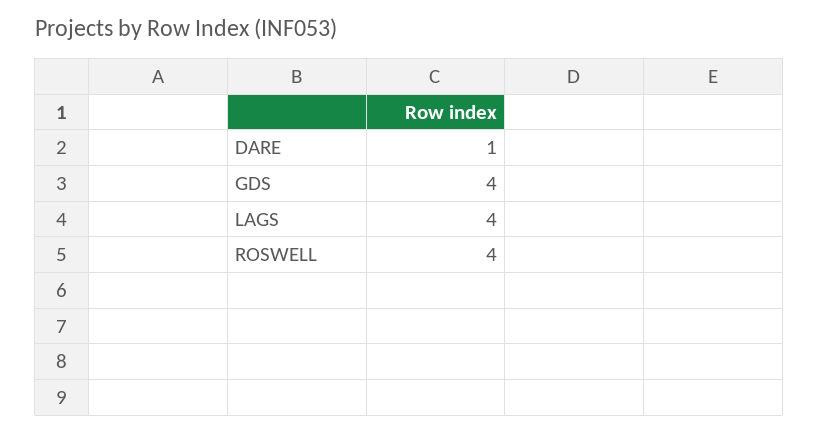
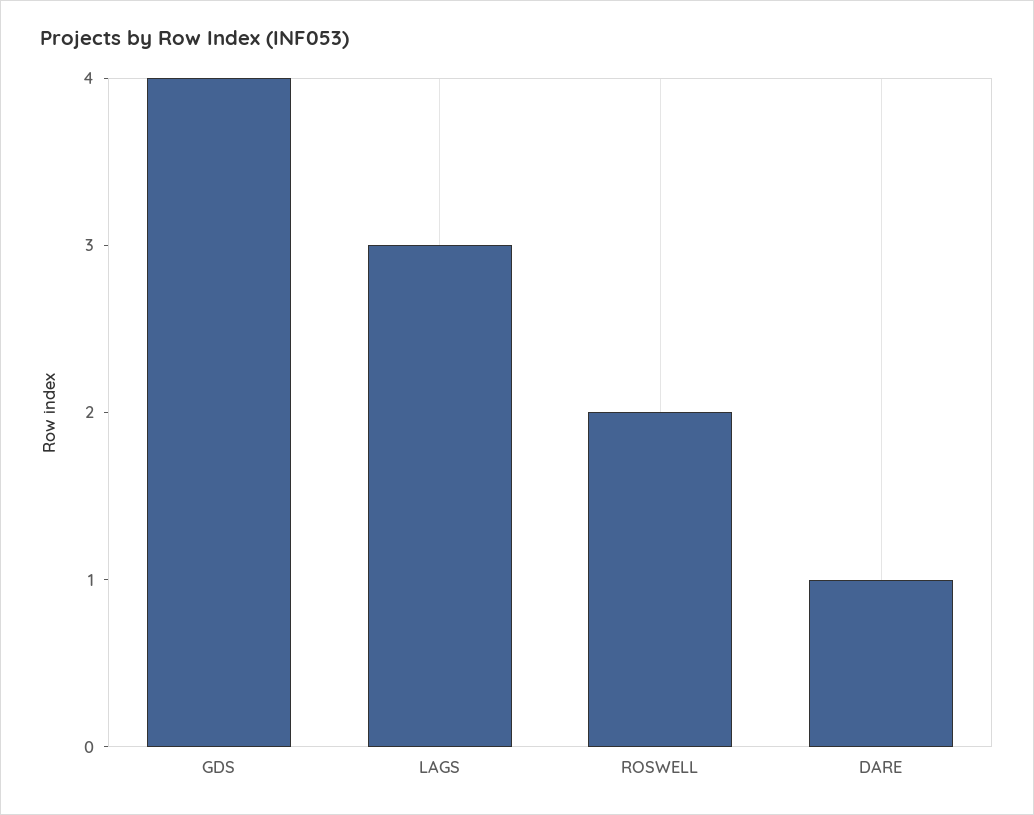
LAGS: 4 -> 3
ROSWELL: 4 -> 2

